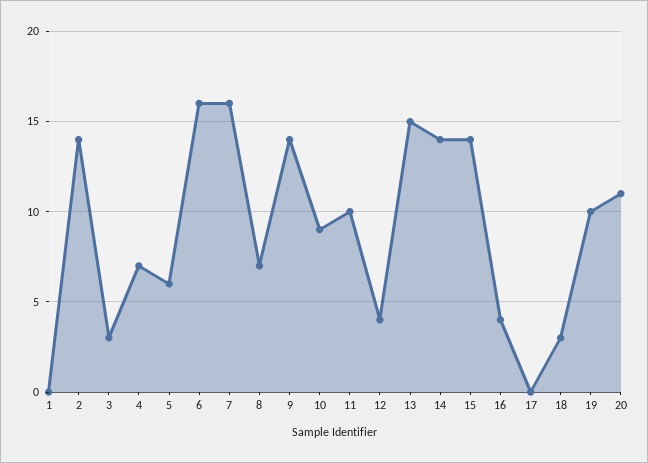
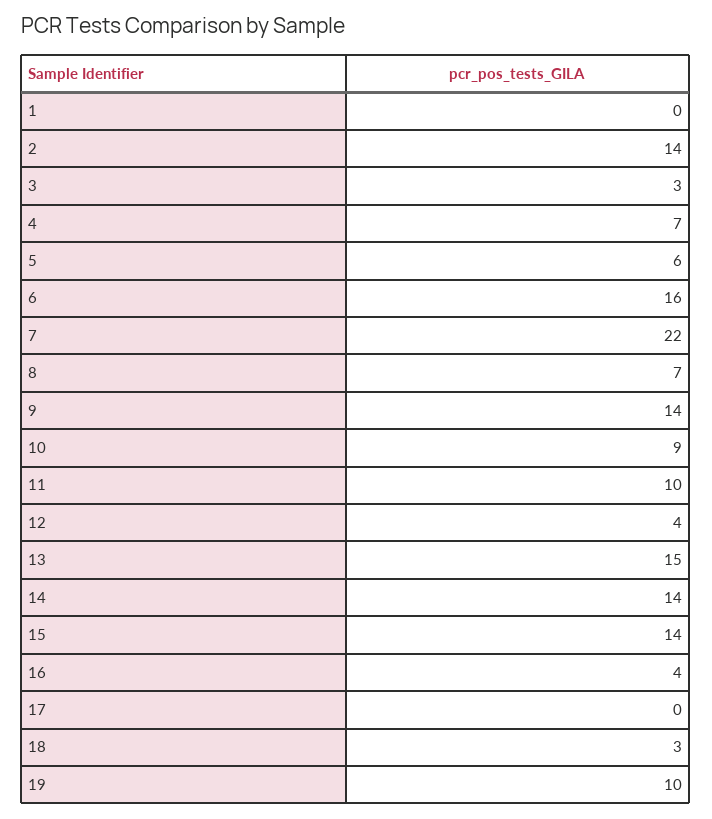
7: 16 -> 22
20: 11 -> none

